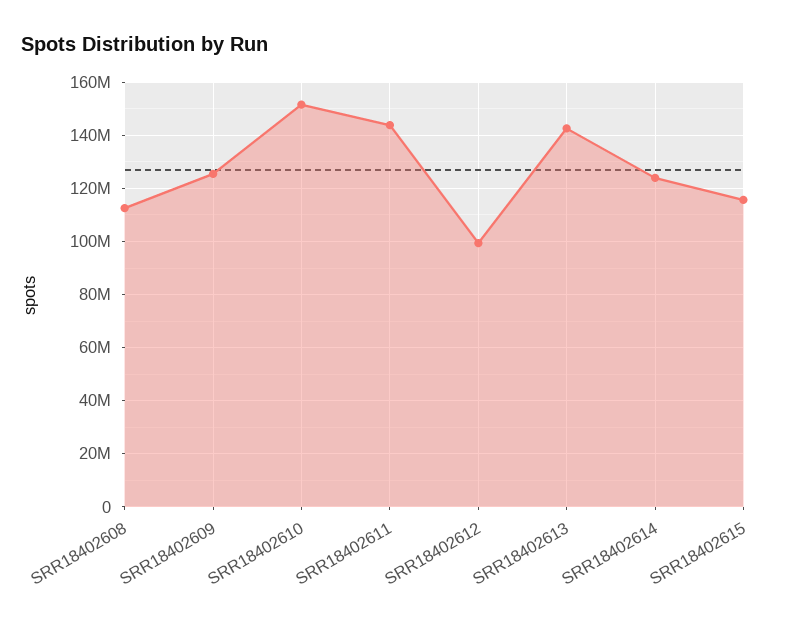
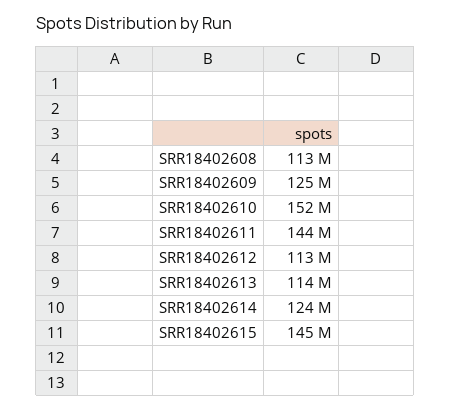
SRR18402612: 100000000 -> 113000000
SRR18402613: 142500000 -> 114000000
SRR18402615: 115000000 -> 145000000

